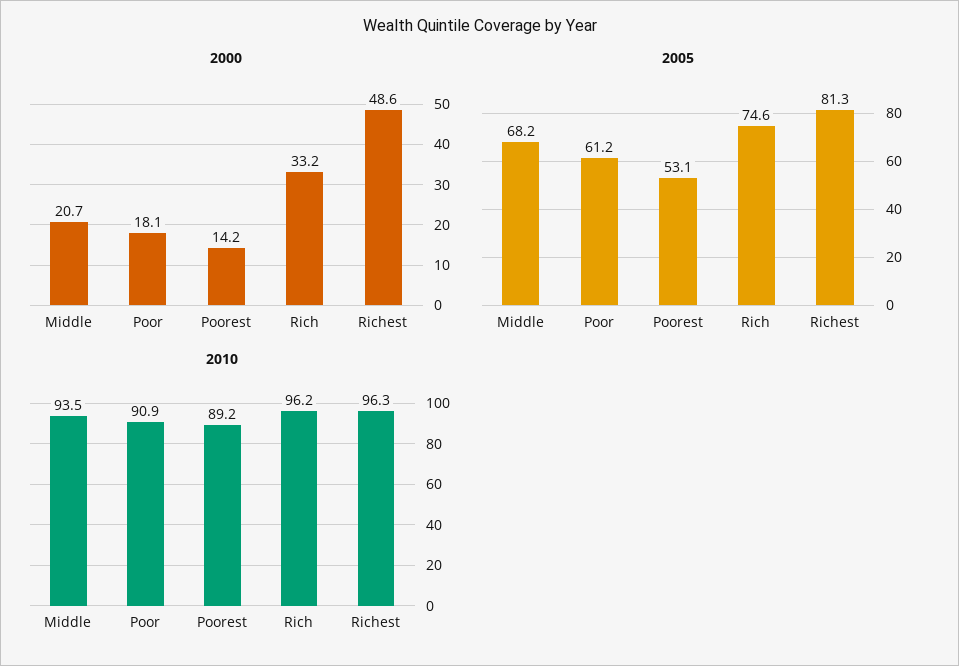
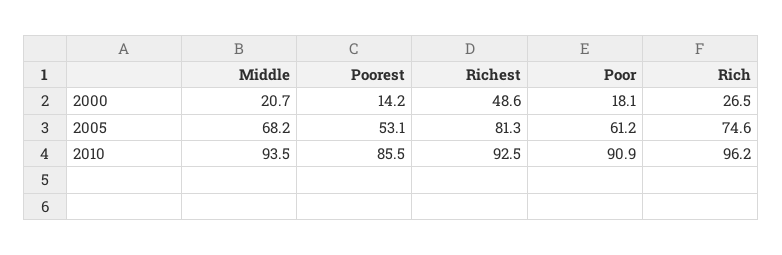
2000, Rich: 33.2 -> 26.5
2010, Poorest: 89.2 -> 85.5
2010, Richest: 96.3 -> 92.5

